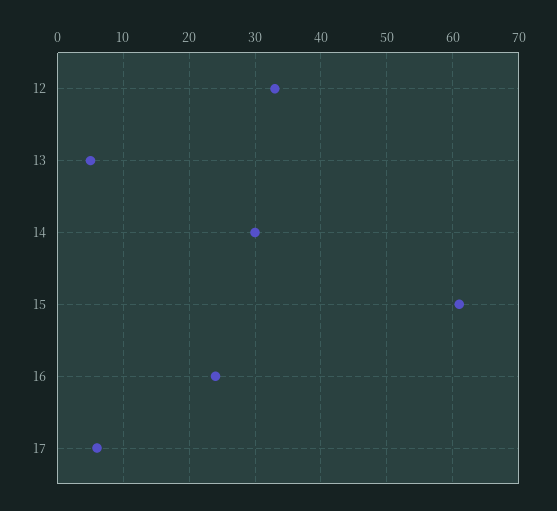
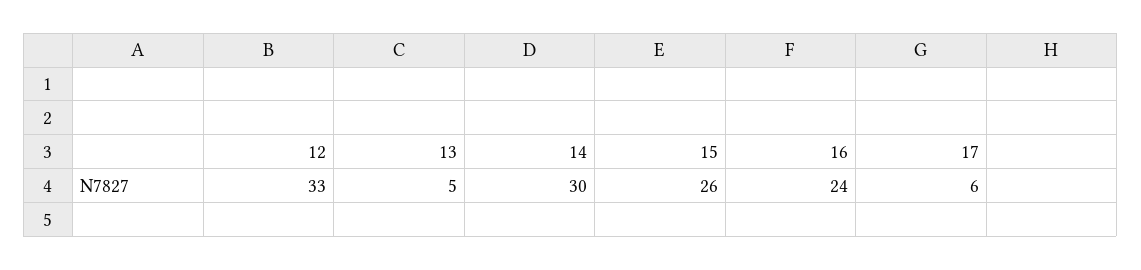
15: 61 -> 26

